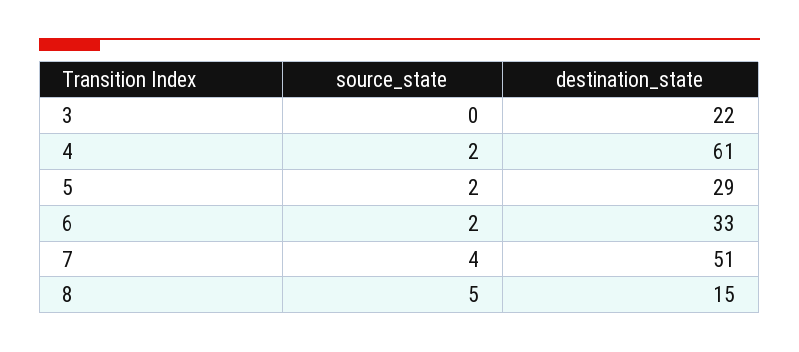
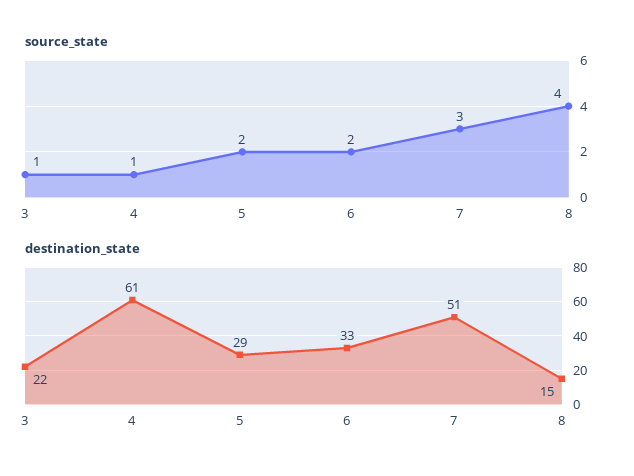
source_state, 3: 0 -> 1
source_state, 4: 2 -> 1
source_state, 7: 4 -> 3
source_state, 8: 5 -> 4

